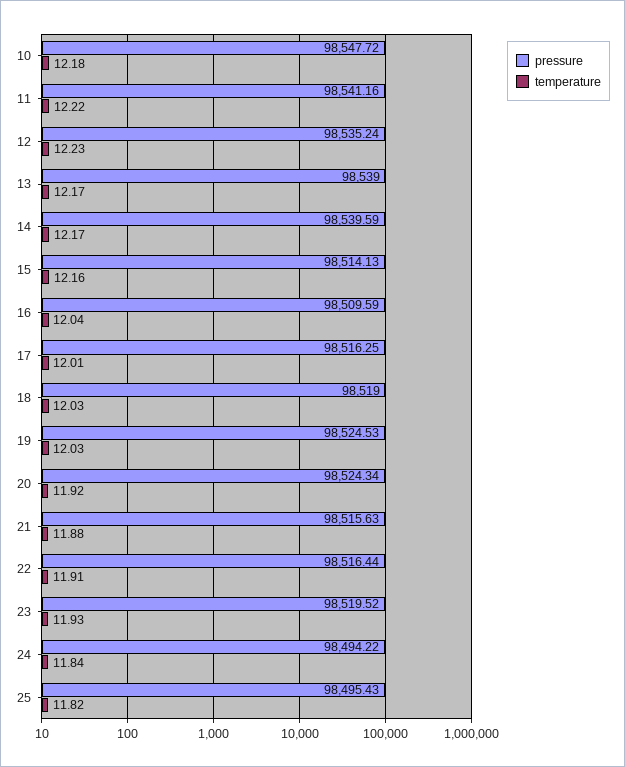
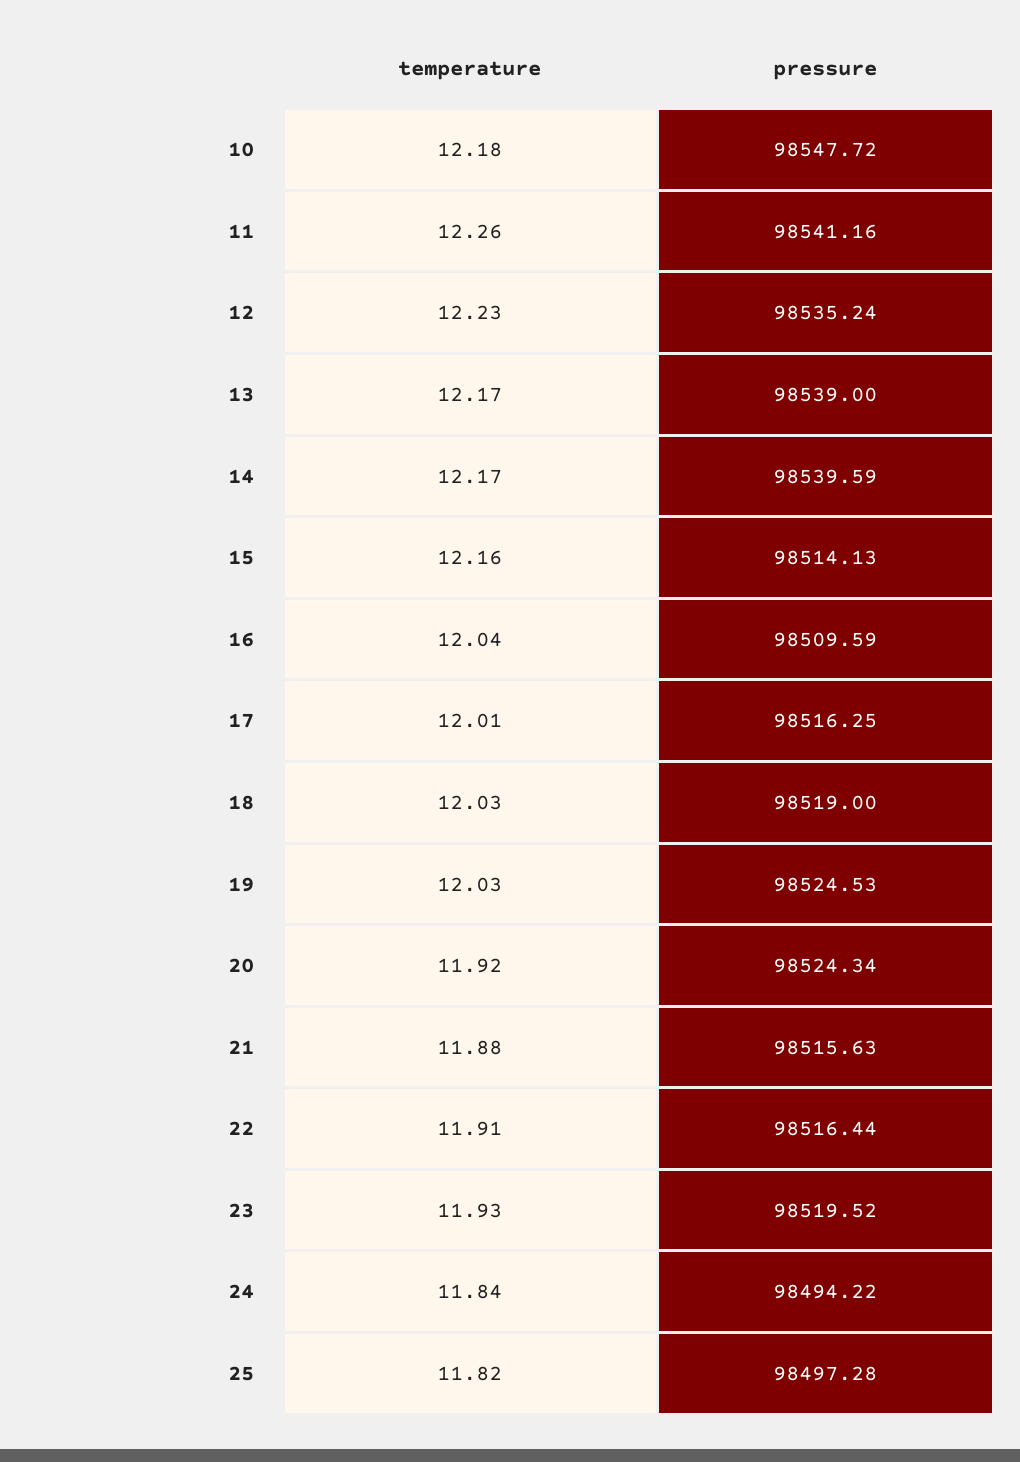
temperature, 11: 12.22 -> 12.26
pressure, 25: 98495.43 -> 98497.28

